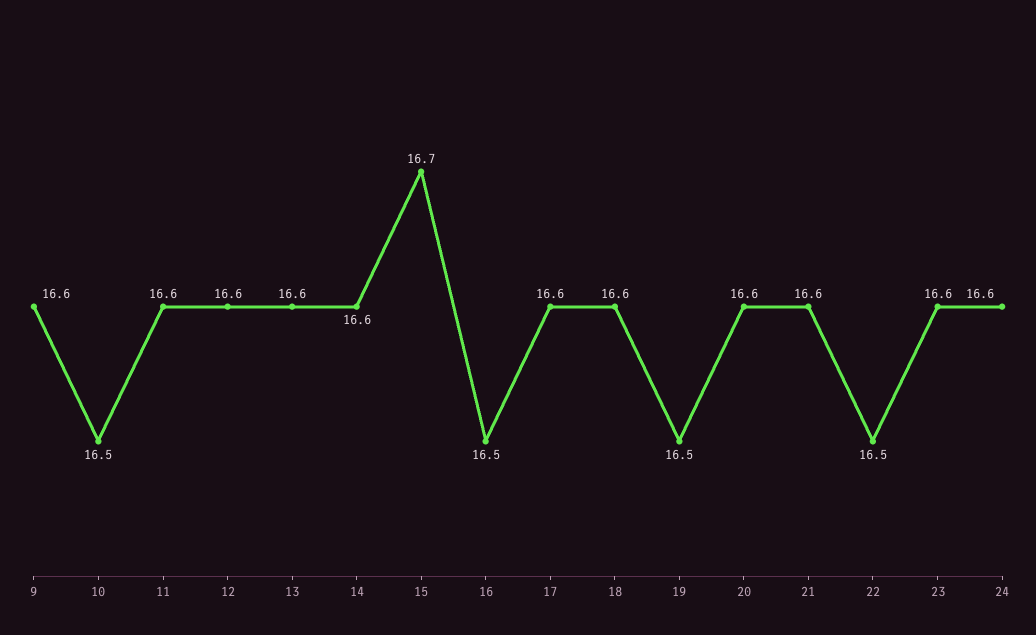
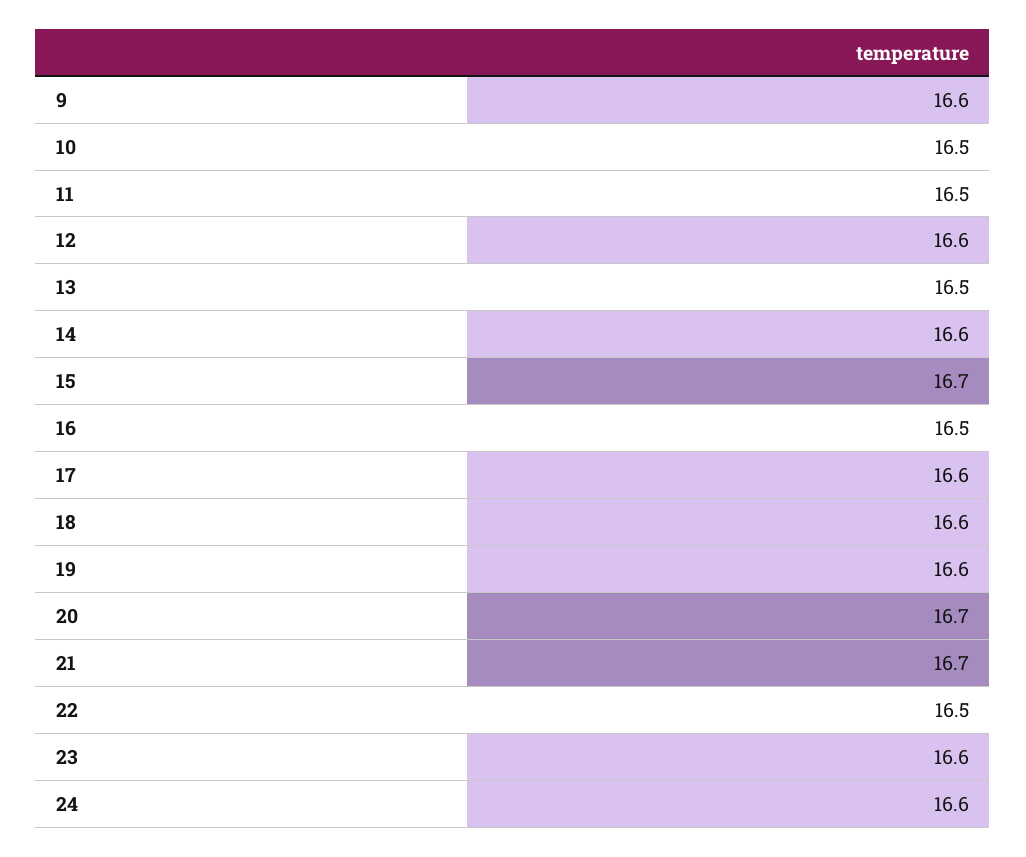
11: 16.6 -> 16.5
13: 16.6 -> 16.5
19: 16.5 -> 16.6
20: 16.6 -> 16.7
21: 16.6 -> 16.7

